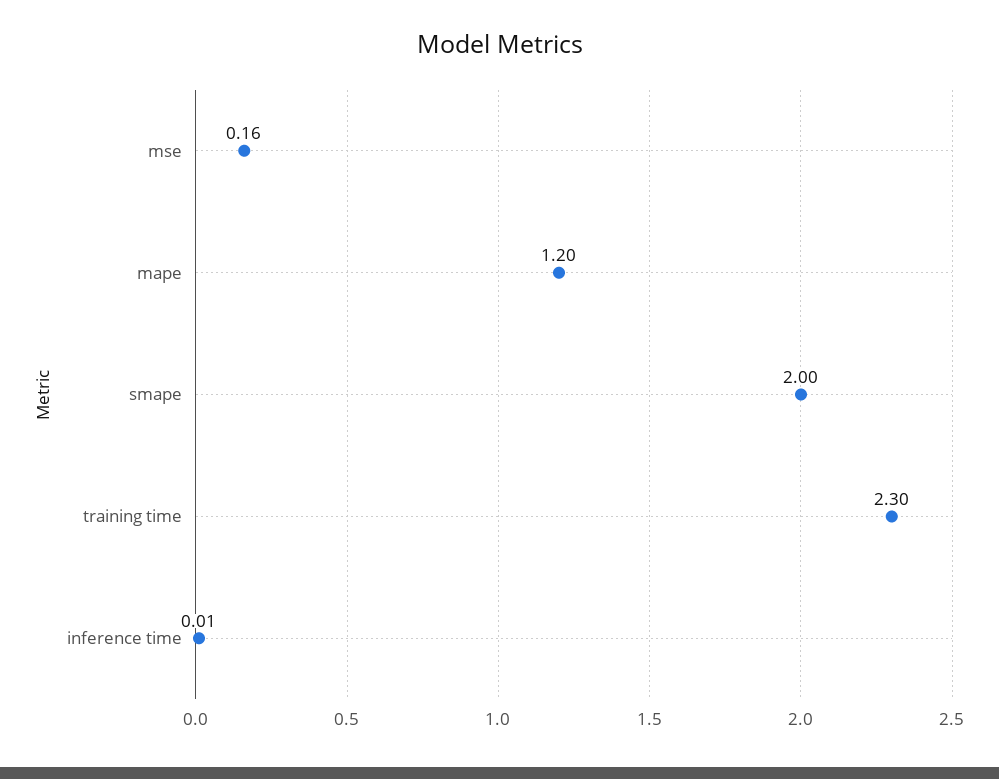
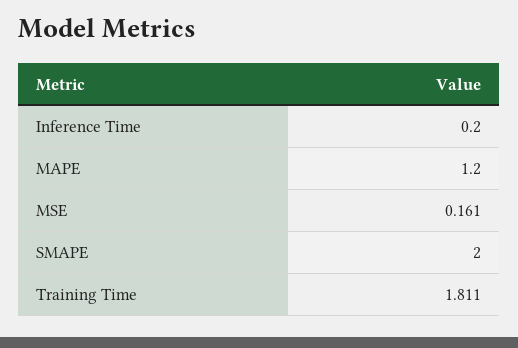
training time: 2.3 -> 1.811
inference time: 0.01 -> 0.2

